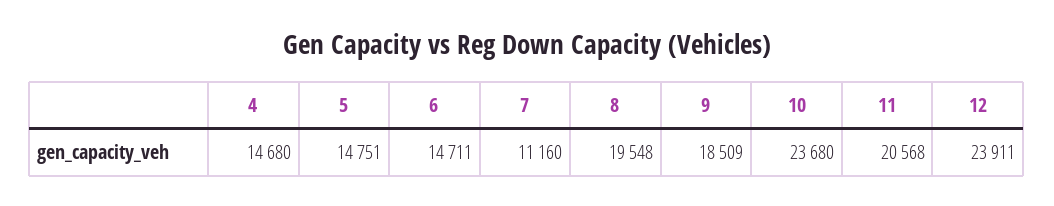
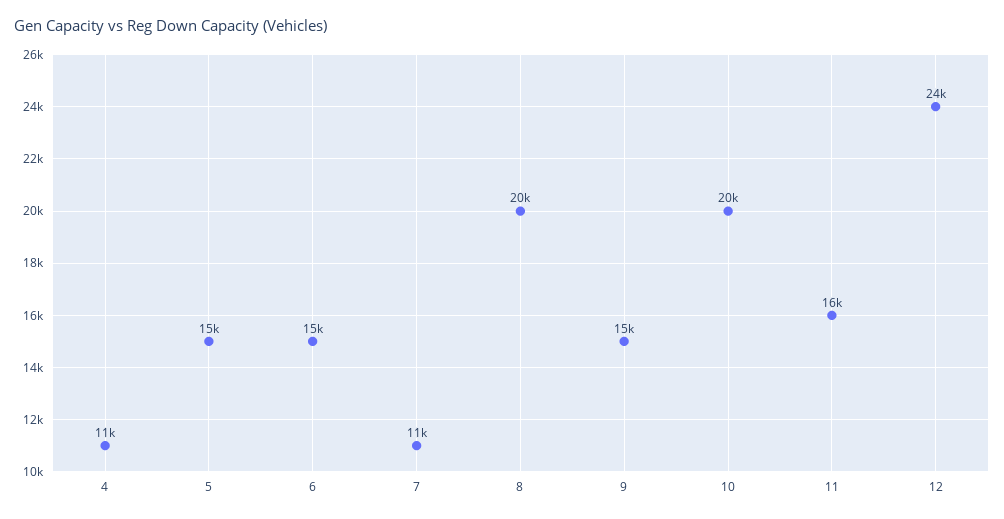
4: 14680 -> 11000
9: 18509 -> 15000
10: 23680 -> 20000
11: 20568 -> 16000

